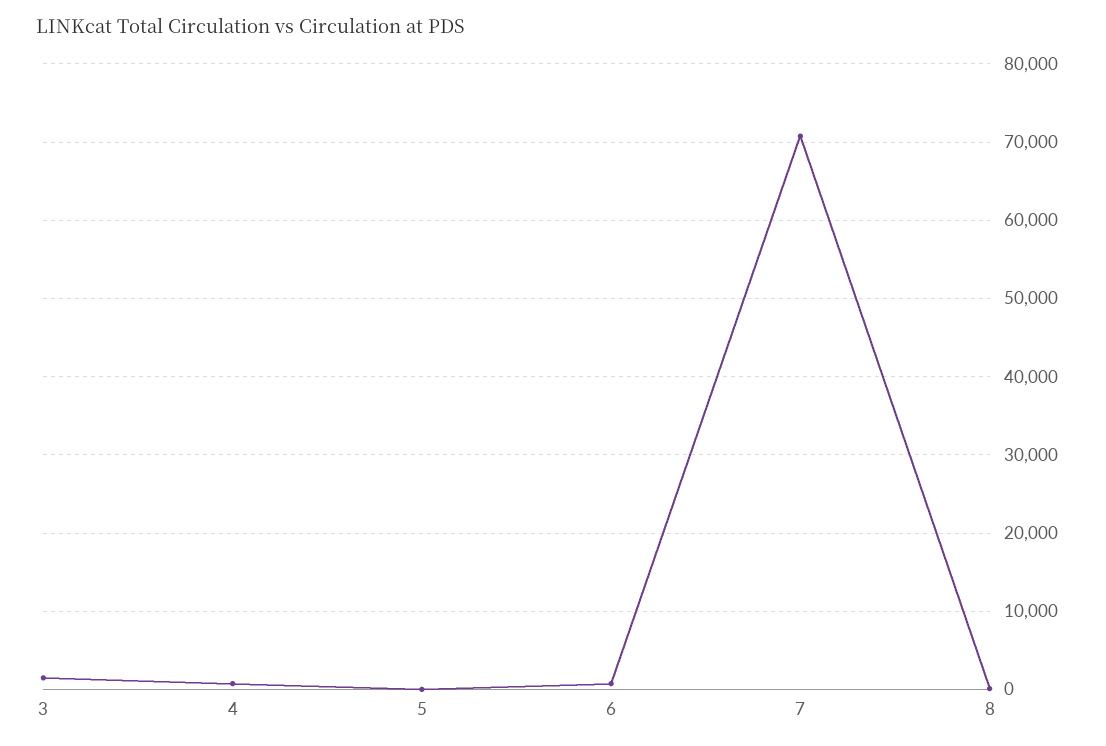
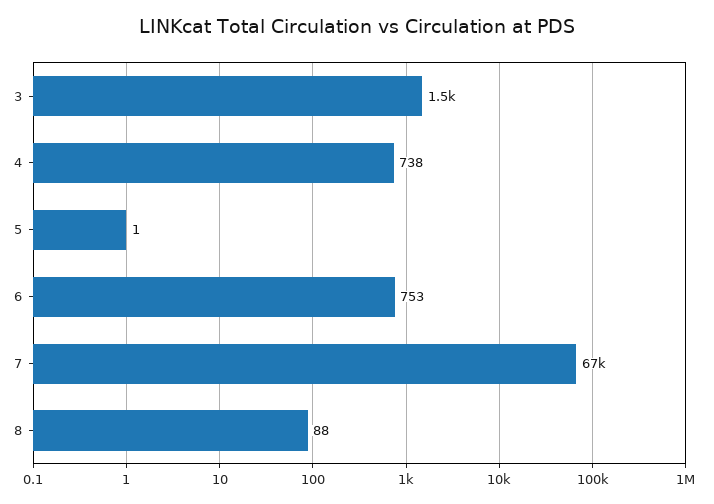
7: 71000 -> 67000

